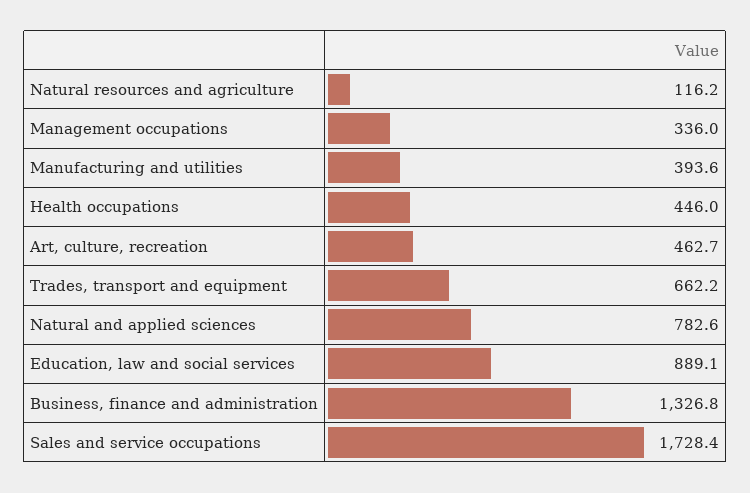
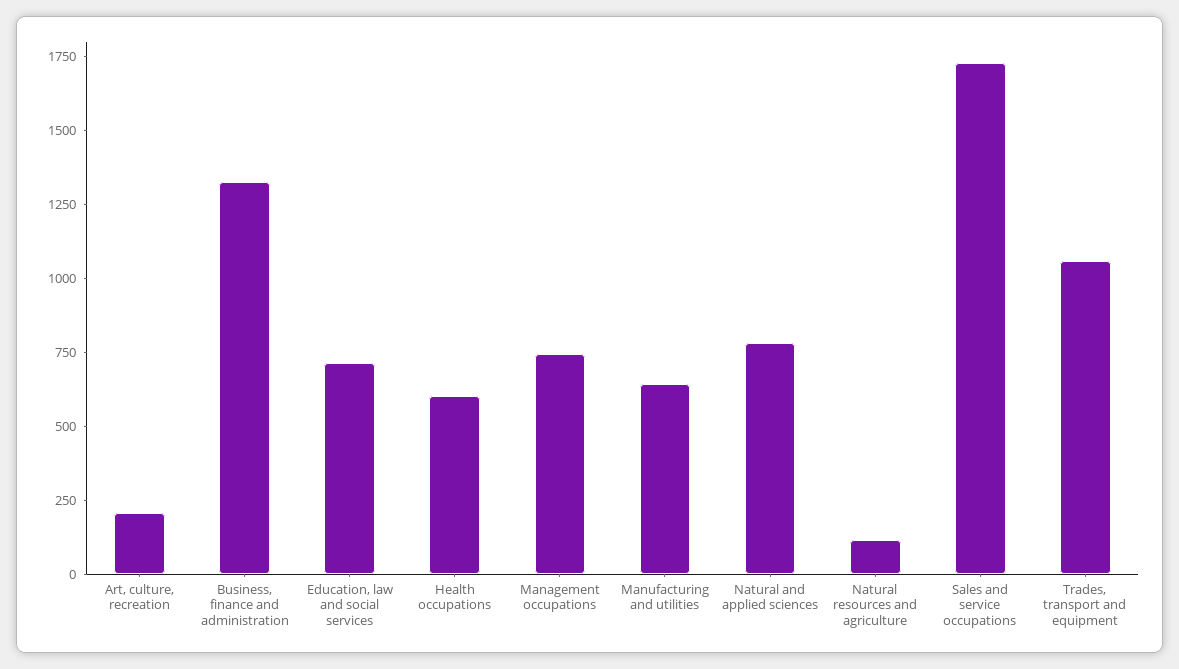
Management occupations: 336 -> 750
Manufacturing and utilities: 393.6 -> 650
Health occupations: 446 -> 600
Art, culture, recreation: 462.7 -> 200
Trades, transport and equipment: 662.2 -> 1050
Education, law and social services: 889.1 -> 700

